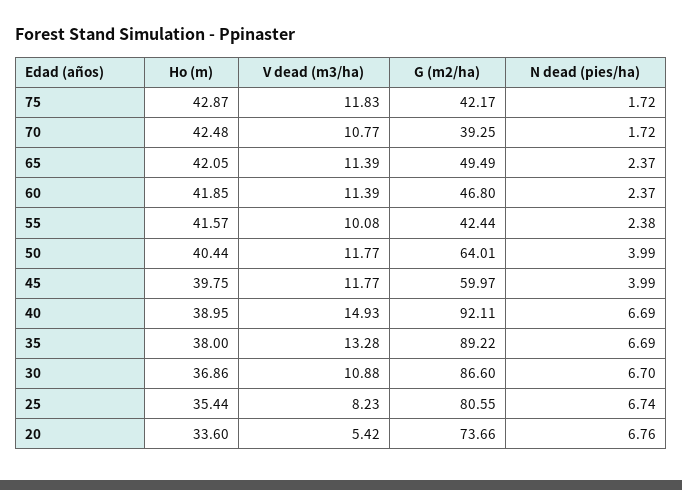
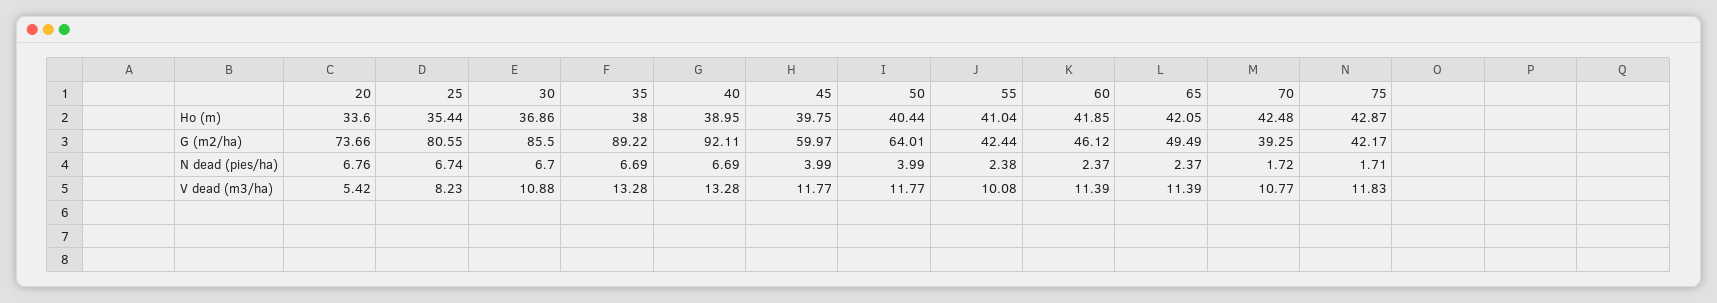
N dead (pies/ha), 75: 1.72 -> 1.71
G (m2/ha), 60: 46.8 -> 46.12
Ho (m), 55: 41.57 -> 41.04
V dead (m3/ha), 40: 14.93 -> 13.28
G (m2/ha), 30: 86.6 -> 85.5

